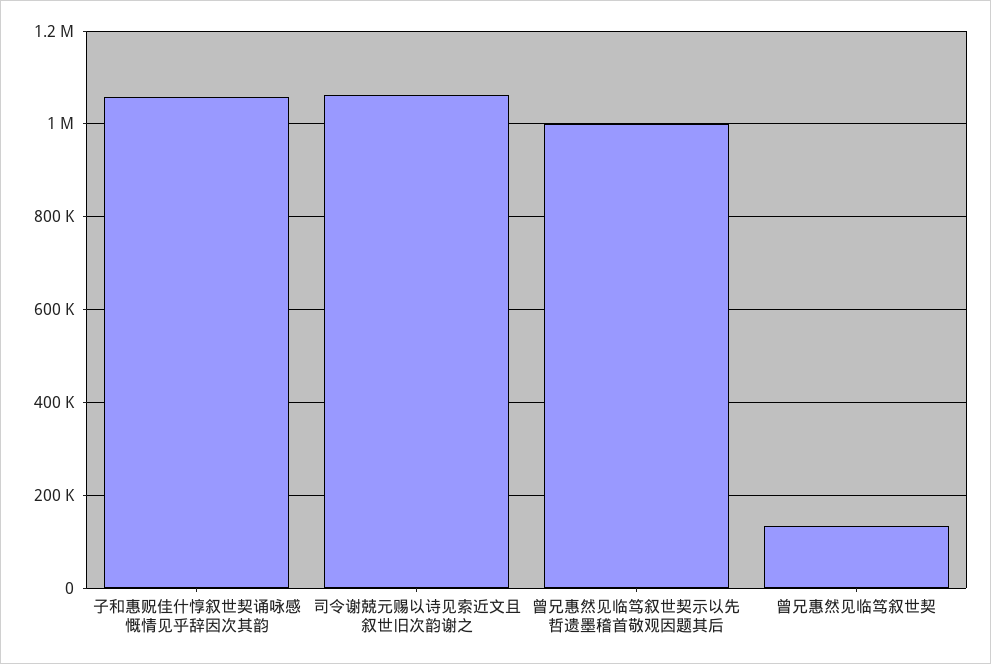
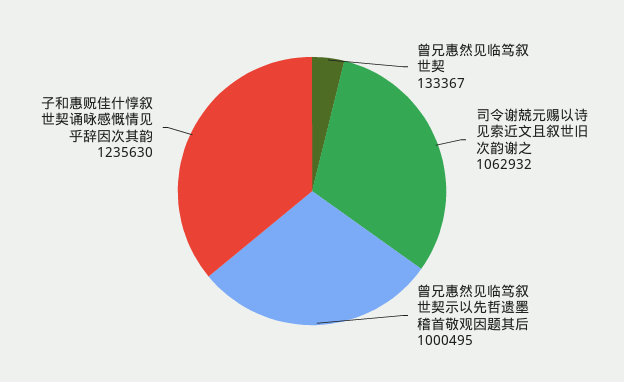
子和惠贶佳什惇叙世契诵咏感慨情见乎辞因次其韵: 1060000 -> 1235630

